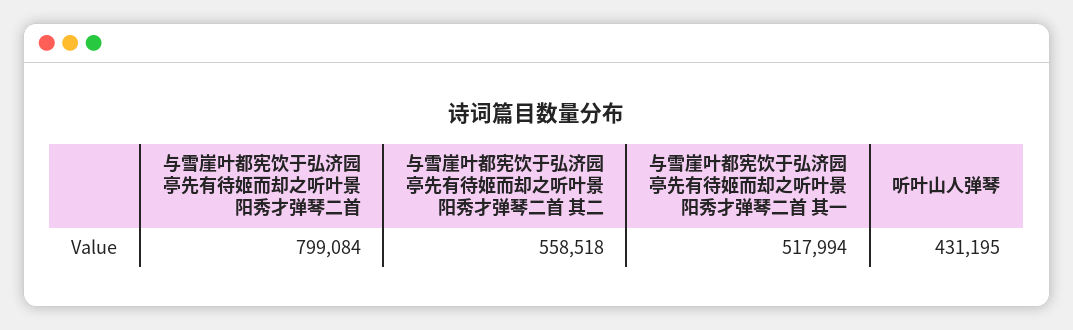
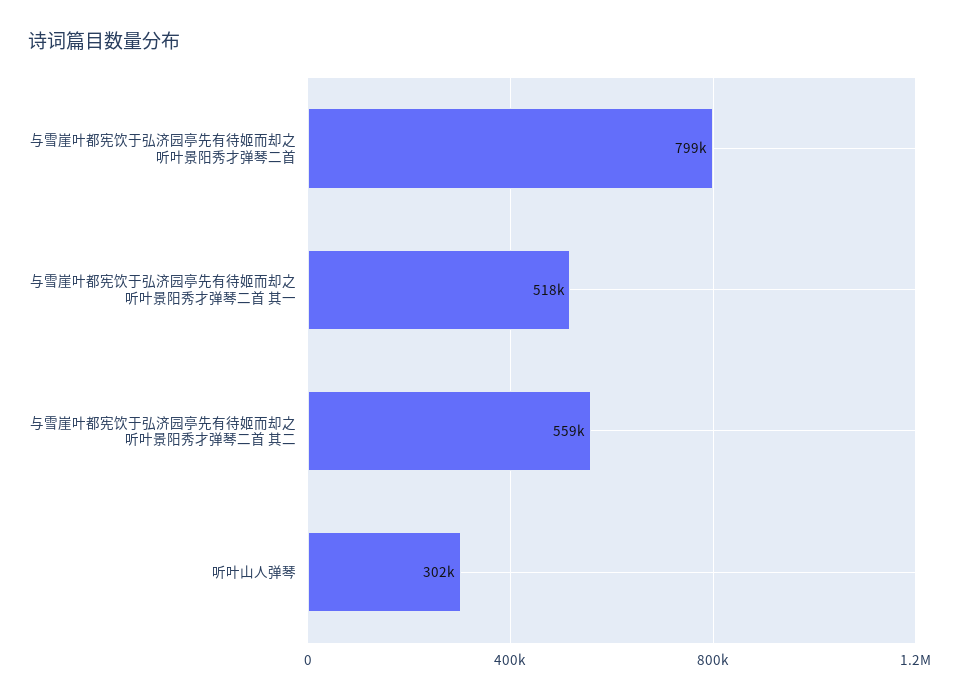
听叶山人弹琴: 431195 -> 302000

